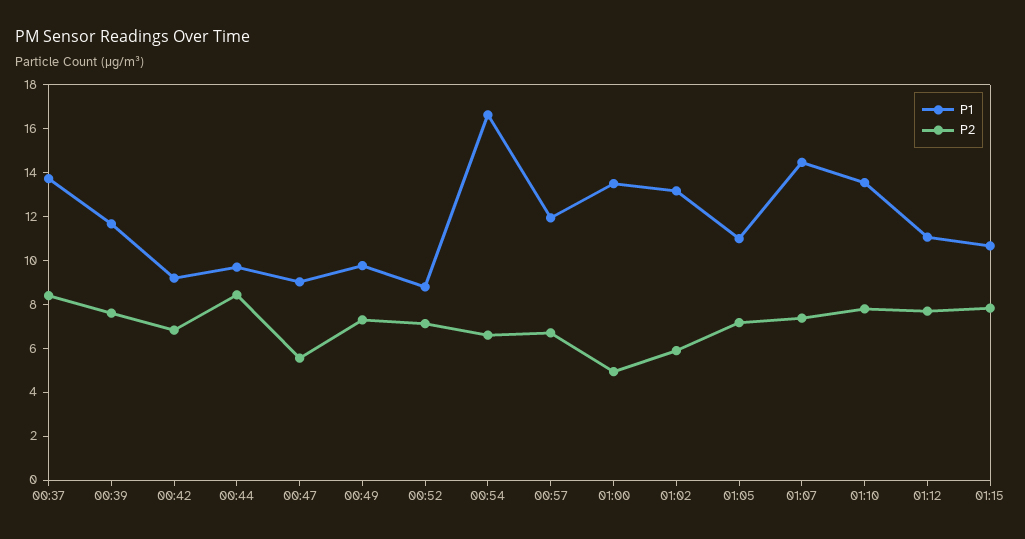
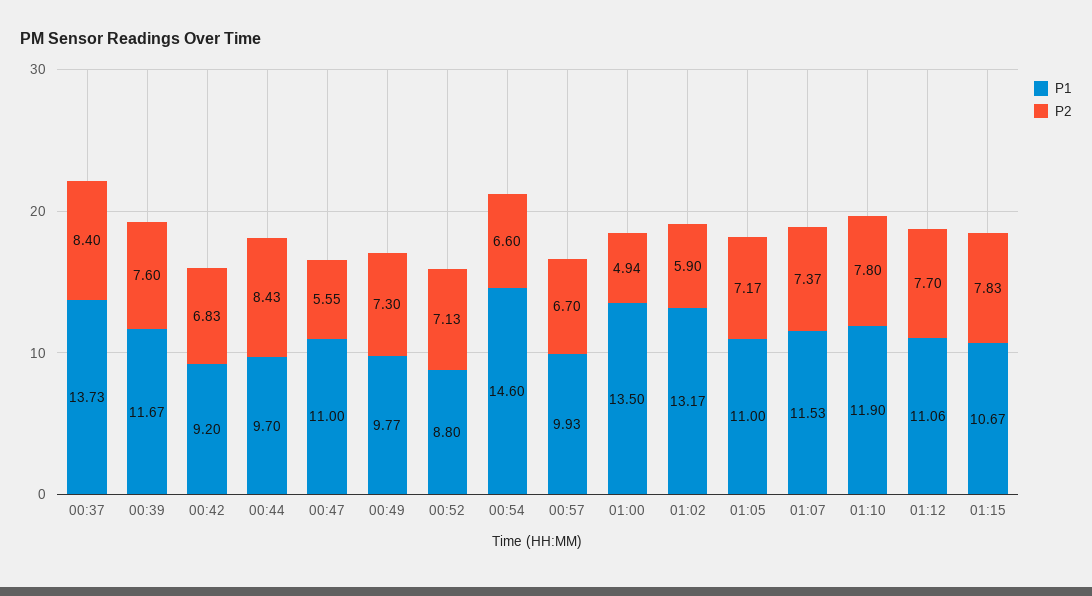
P1, 00:47: 9 -> 11
P1, 00:54: 16.5 -> 14.6
P1, 00:57: 12 -> 9.93
P1, 01:07: 14.5 -> 11.53
P1, 01:10: 13.5 -> 11.9

